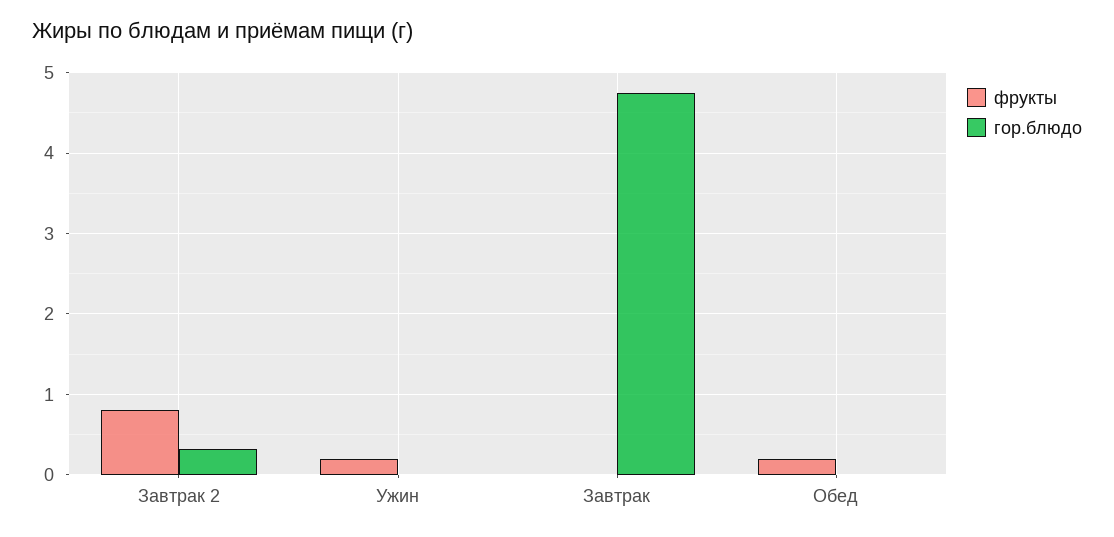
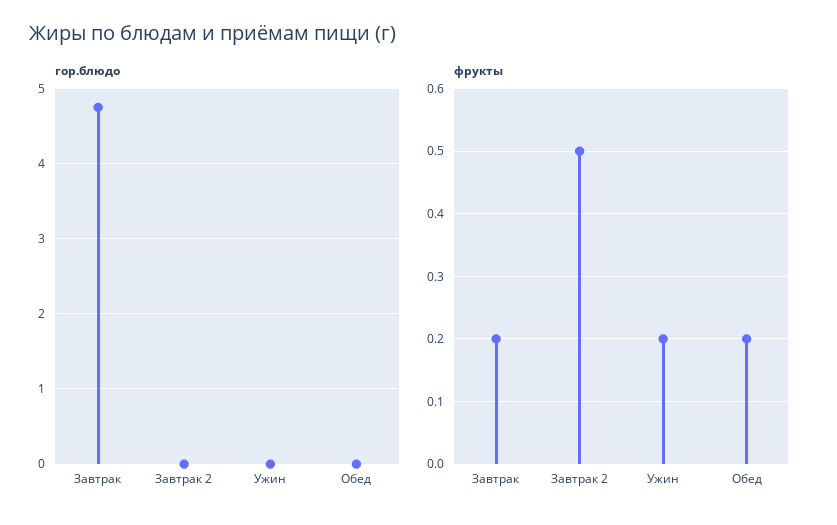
фрукты, Завтрак 2: 0.8 -> 0.5
гор.блюдо, Завтрак 2: 0.3 -> 0
фрукты, Завтрак: 0 -> 0.2

